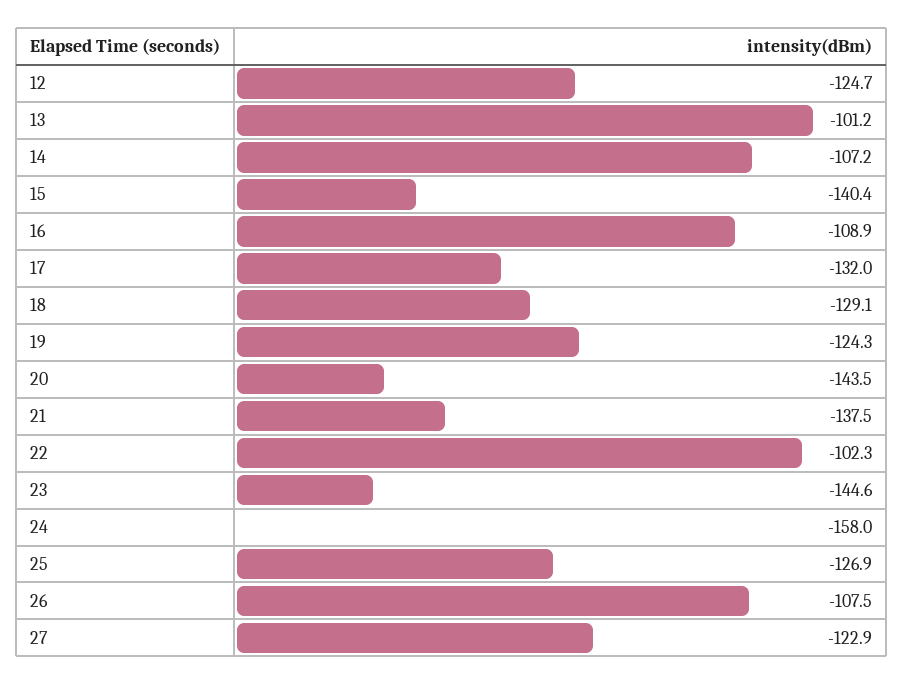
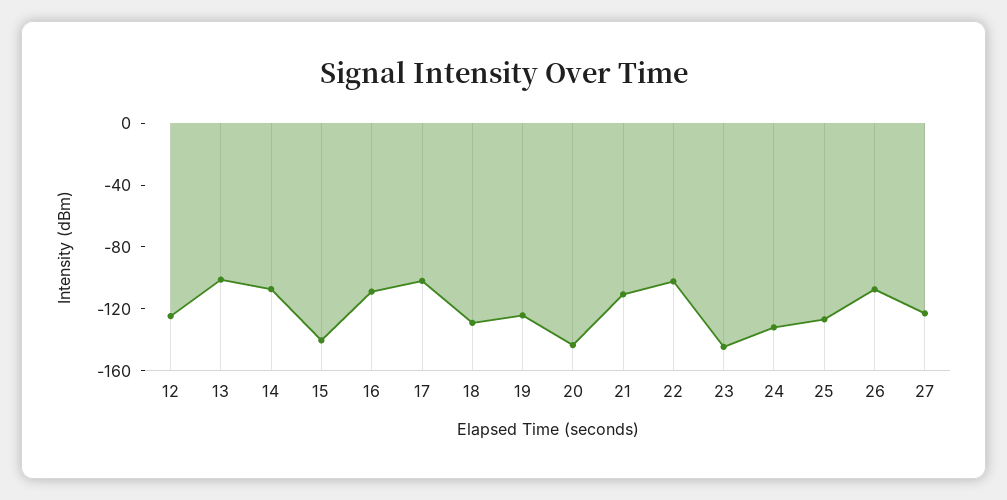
17: -132 -> -100
21: -137.5 -> -110
24: -158 -> -130

